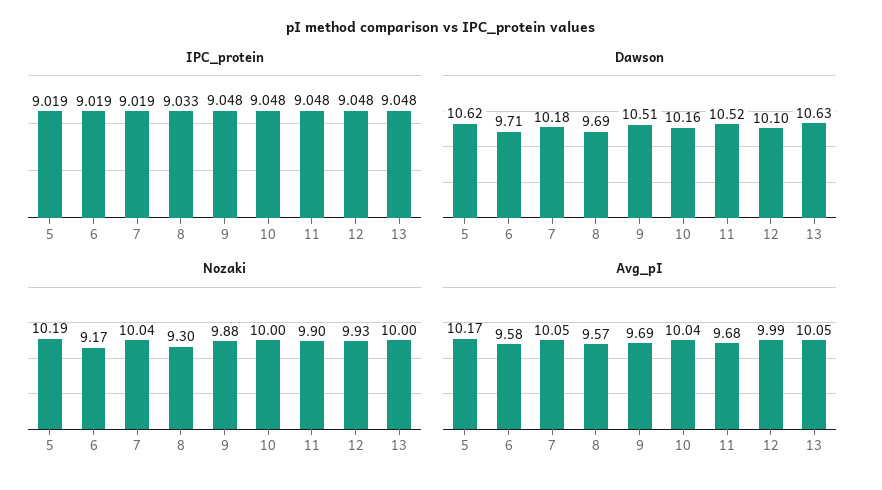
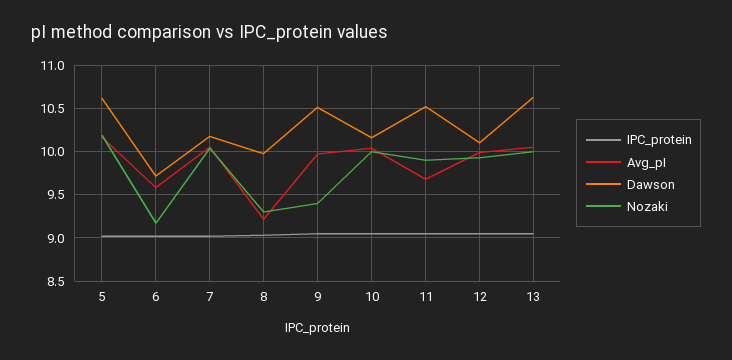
Dawson, 8: 9.69 -> 10
Nozaki, 9: 9.88 -> 9.4
Avg_pI, 8: 9.57 -> 9.2
Avg_pI, 9: 9.69 -> 10

